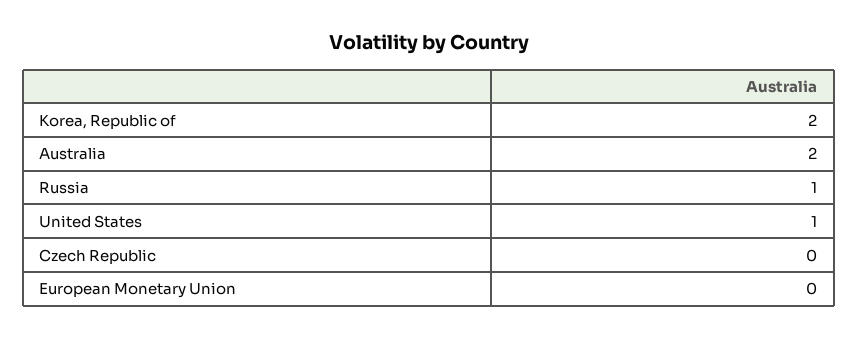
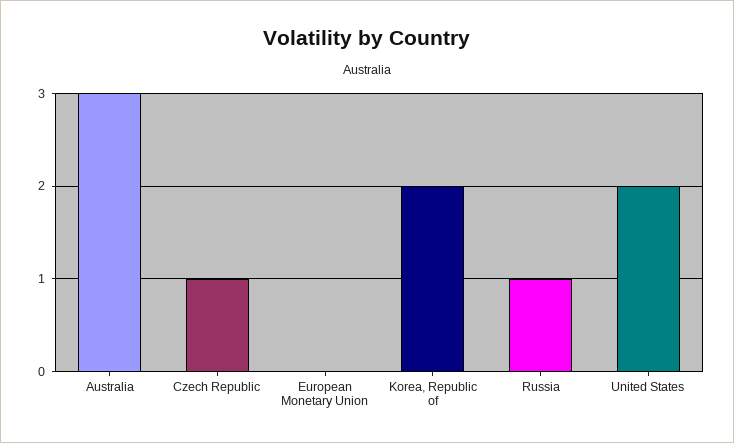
Australia: 2 -> 3
United States: 1 -> 2
Czech Republic: 0 -> 1

